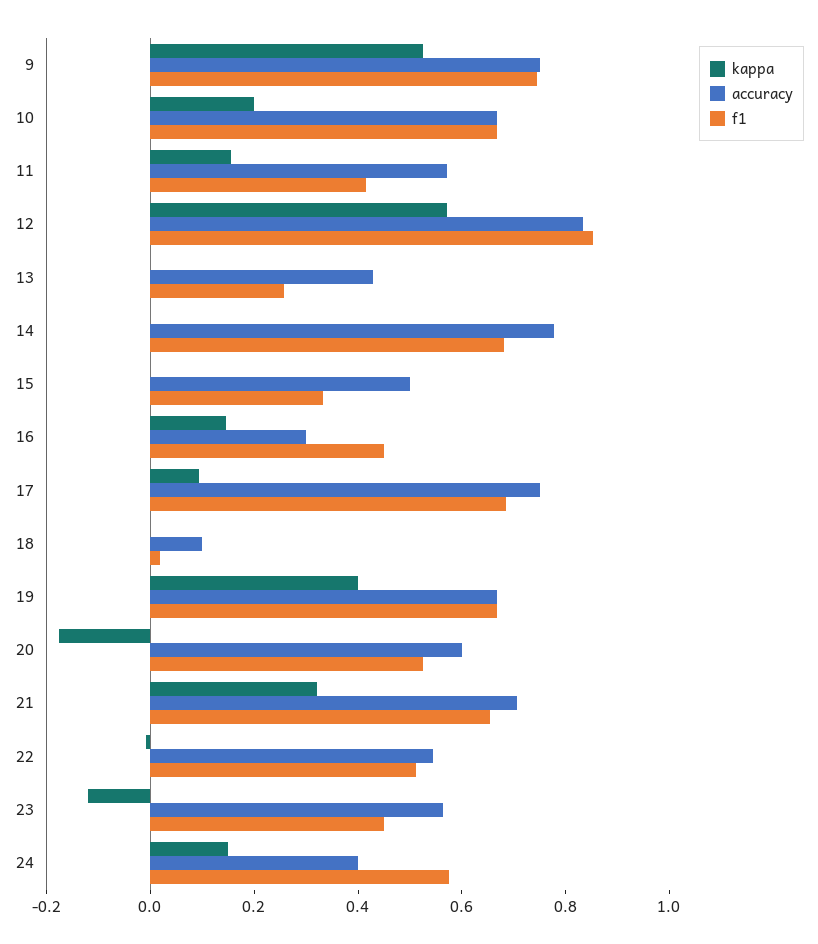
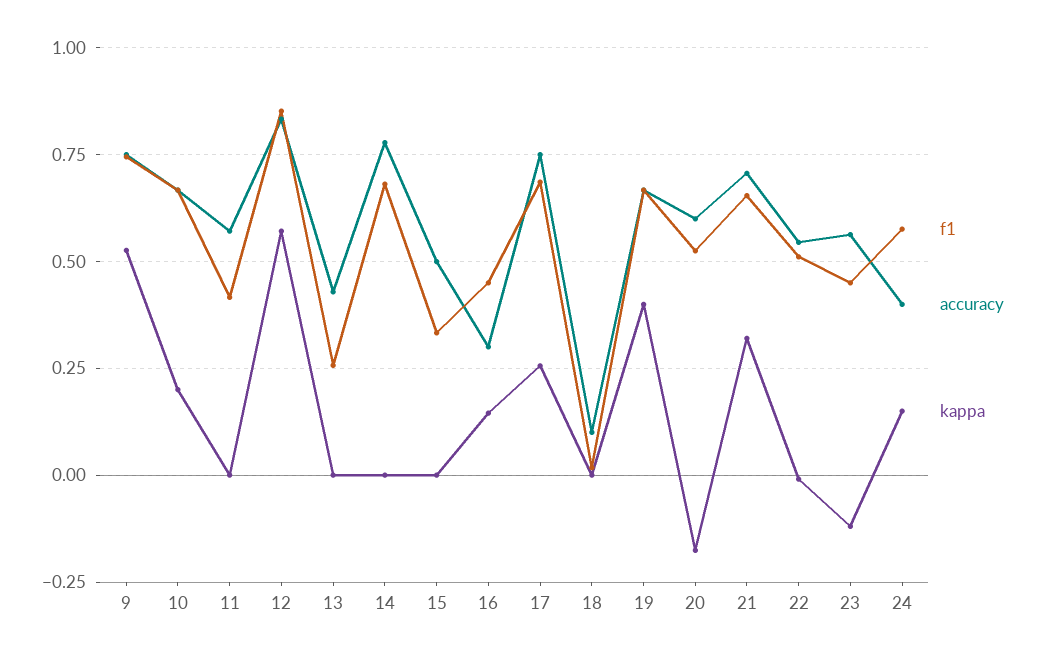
kappa, 11: 0.15 -> 0
kappa, 17: 0.1 -> 0.25

